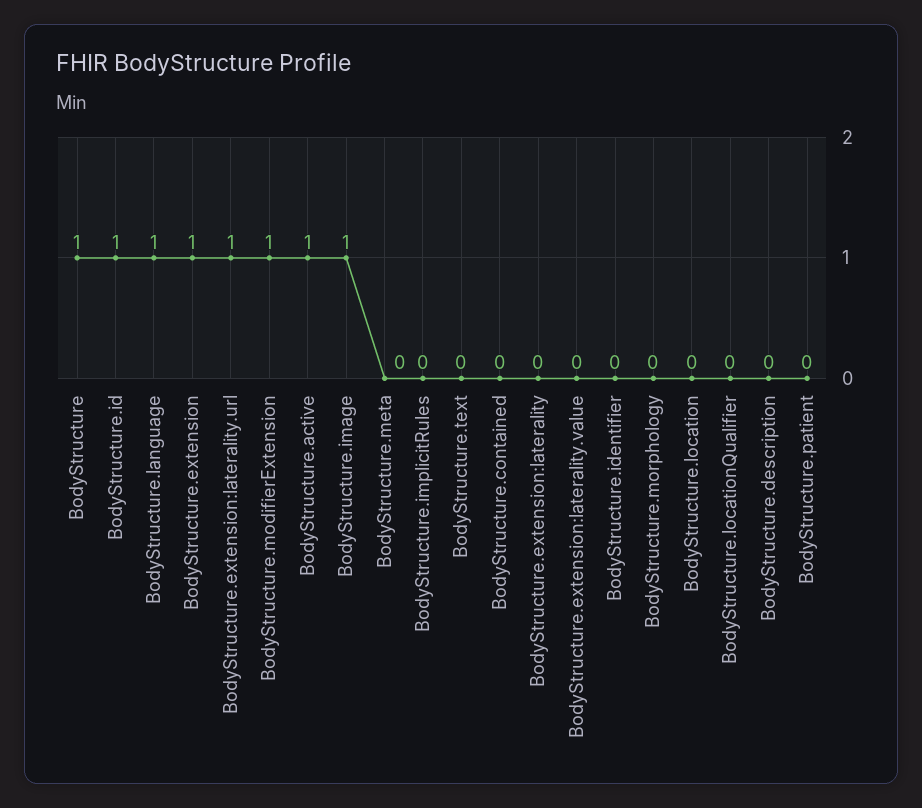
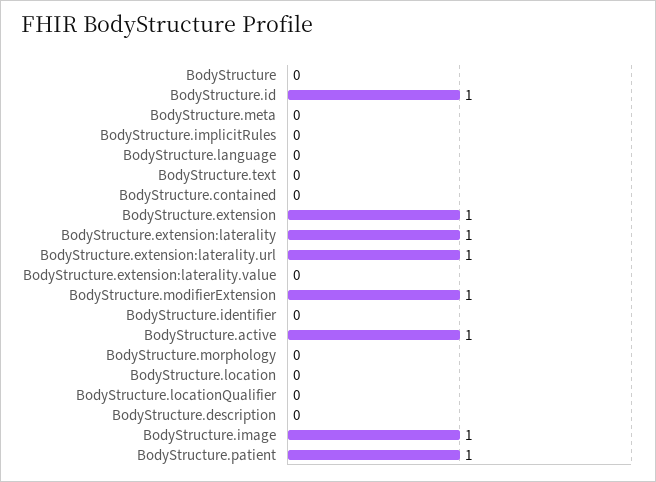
BodyStructure: 1 -> 0
BodyStructure.language: 1 -> 0
BodyStructure.extension:laterality: 0 -> 1
BodyStructure.patient: 0 -> 1

